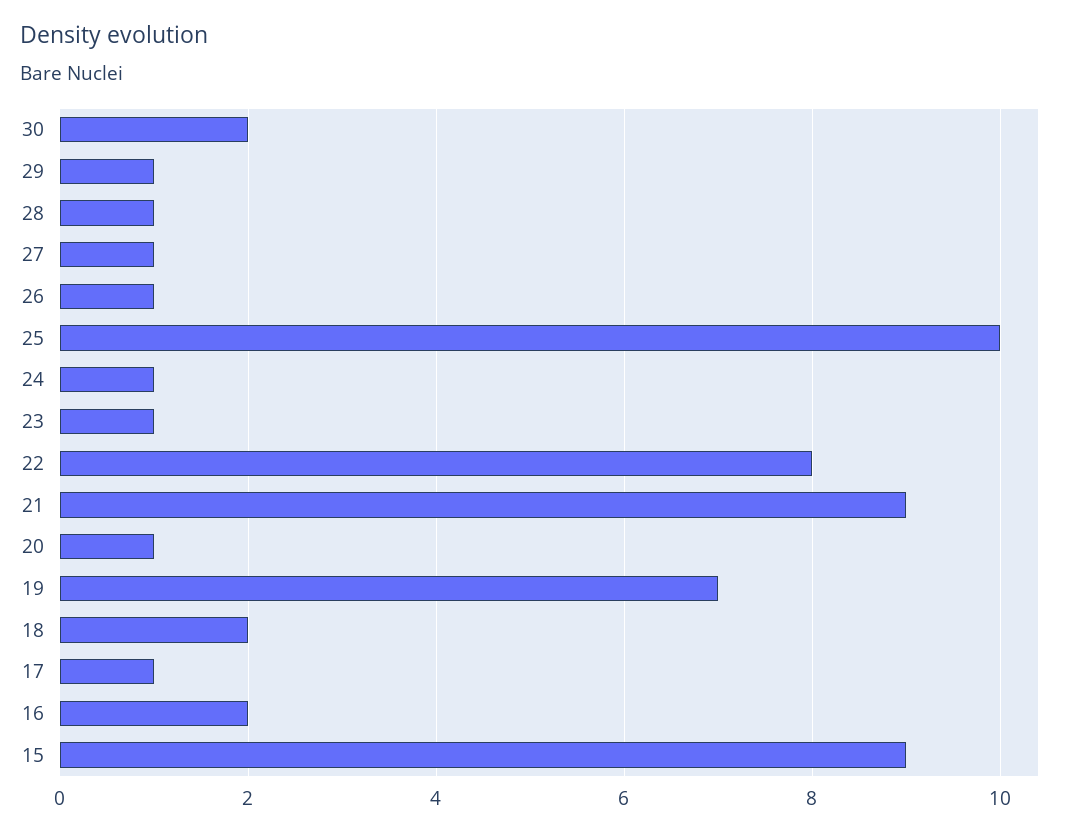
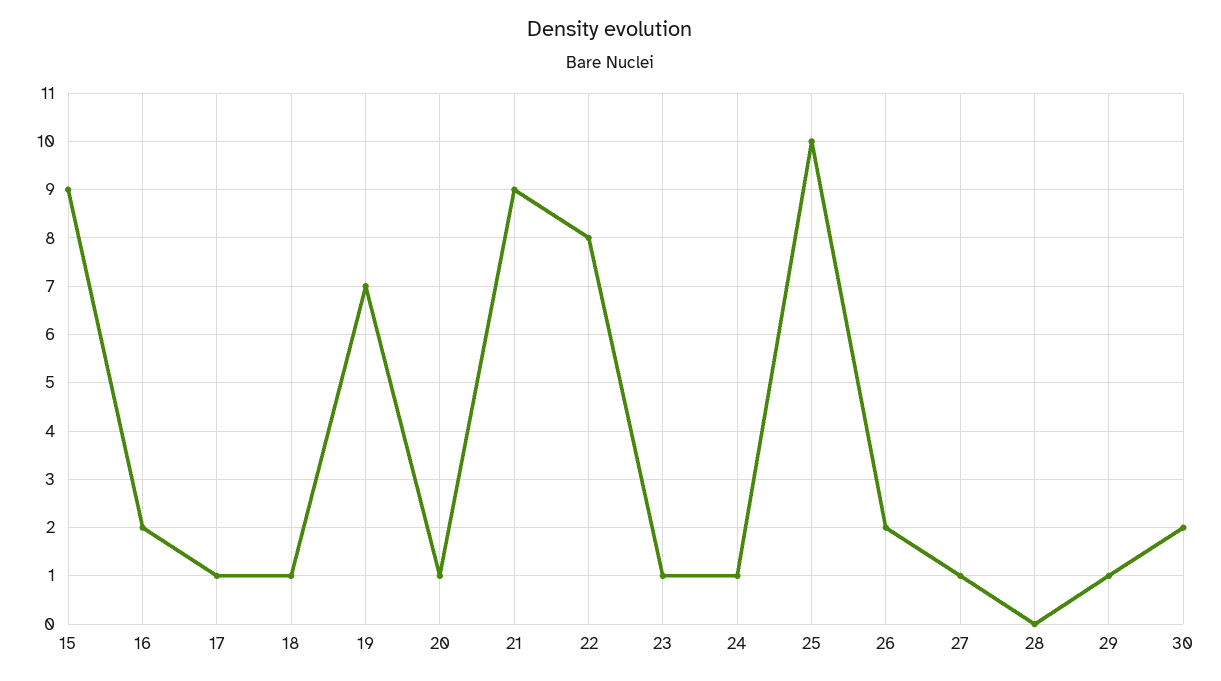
28: 1 -> 0
26: 1 -> 2
18: 2 -> 1

